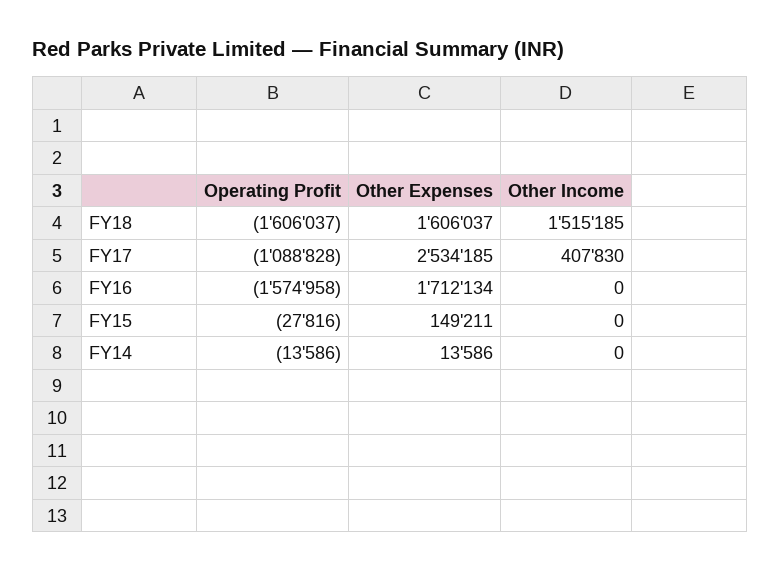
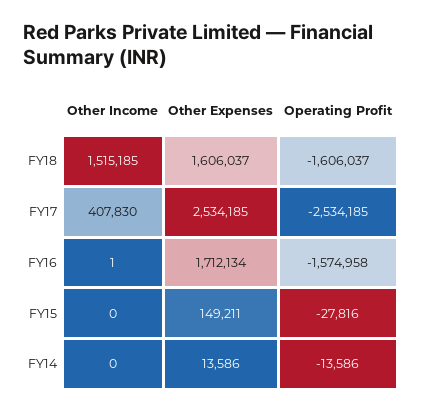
Operating Profit, FY17: -1088828 -> -2534185
Other Income, FY16: 0 -> 1

